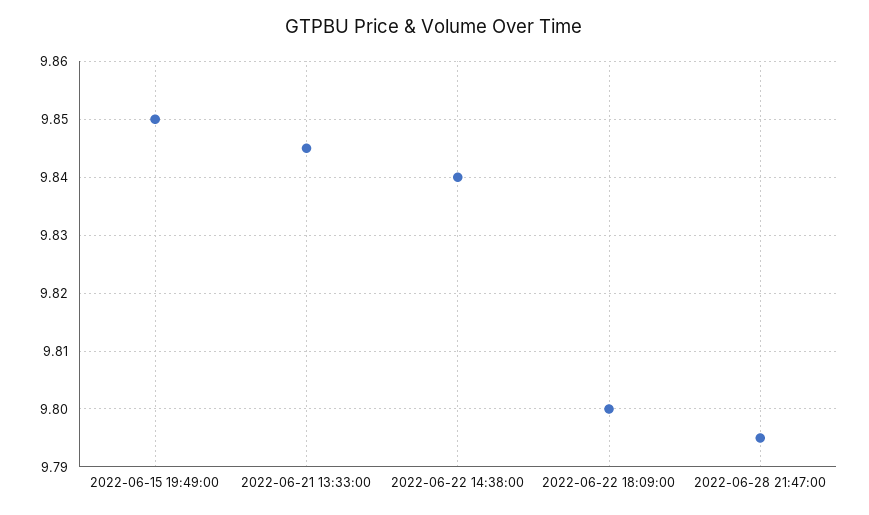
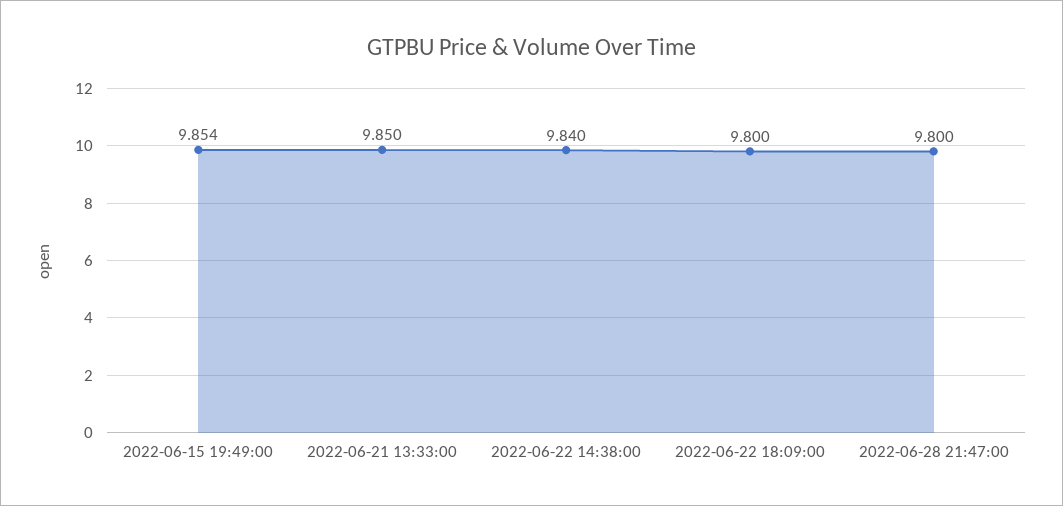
2022-06-15 19:49:00: 9.85 -> 9.854
2022-06-21 13:33:00: 9.845 -> 9.85
2022-06-28 21:47:00: 9.795 -> 9.8

